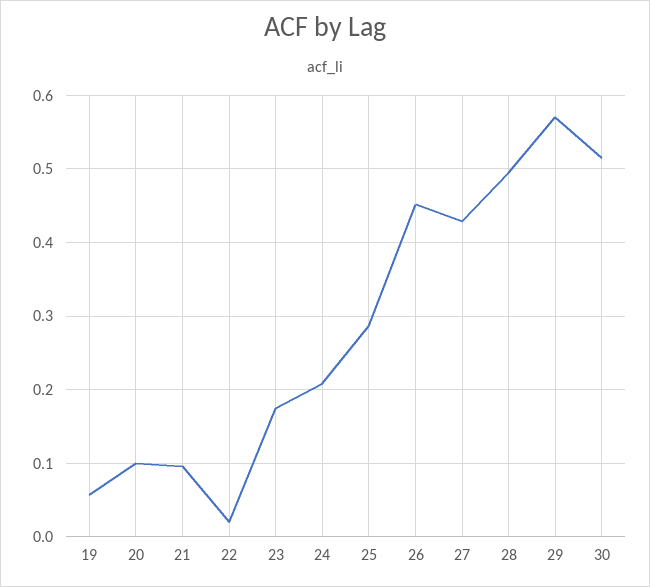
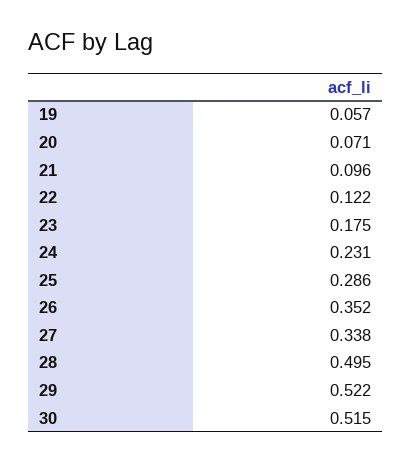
20: 0.1 -> 0.071
22: 0.02 -> 0.122
24: 0.21 -> 0.231
26: 0.45 -> 0.352
27: 0.43 -> 0.338
29: 0.57 -> 0.522

